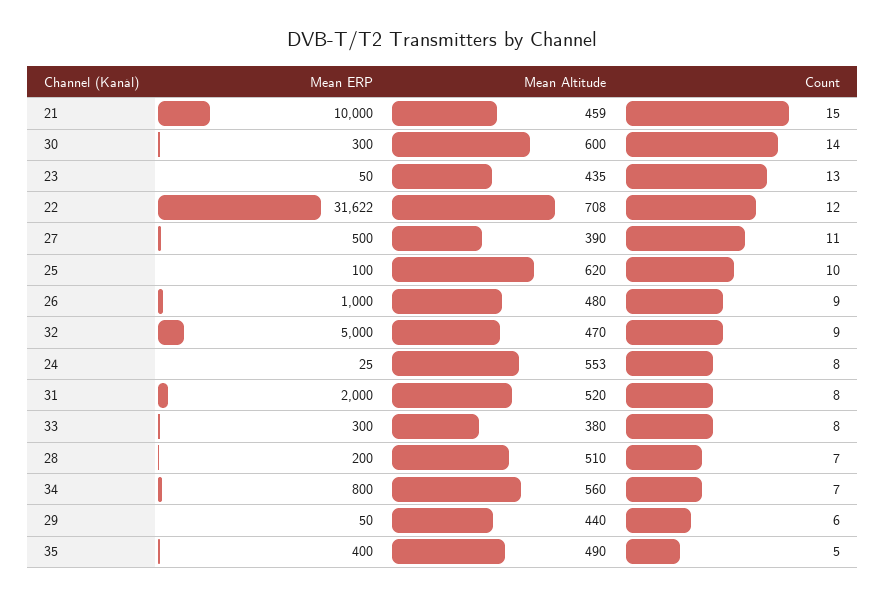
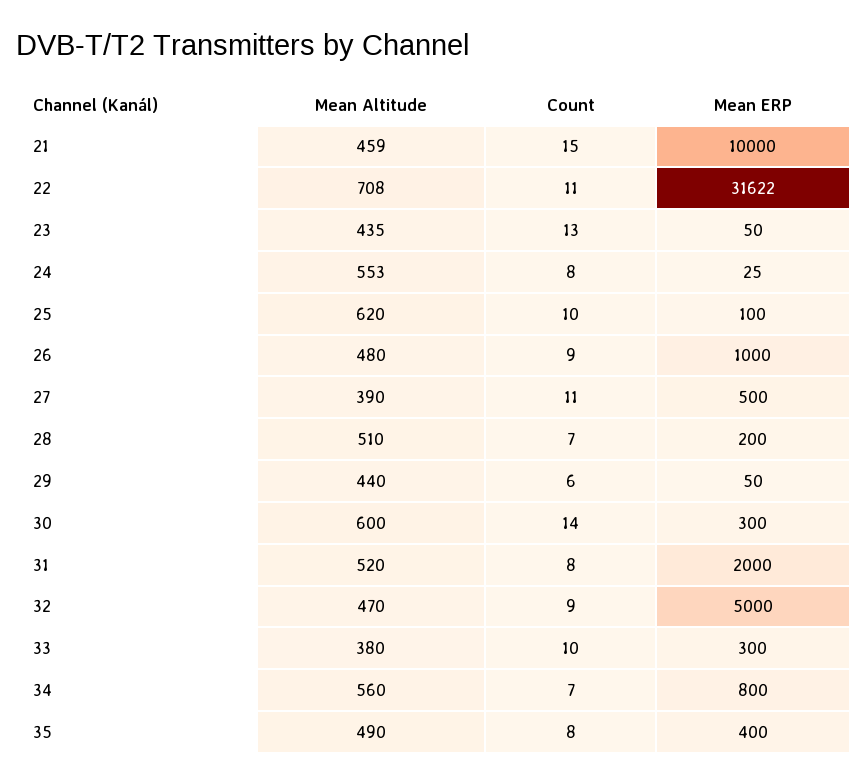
Count, 22: 12 -> 11
Count, 33: 8 -> 10
Count, 35: 5 -> 8

